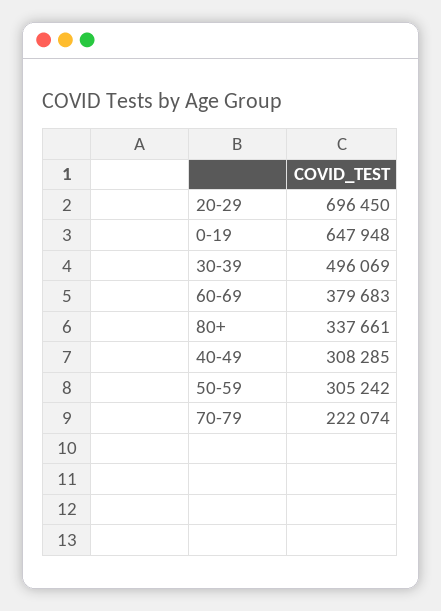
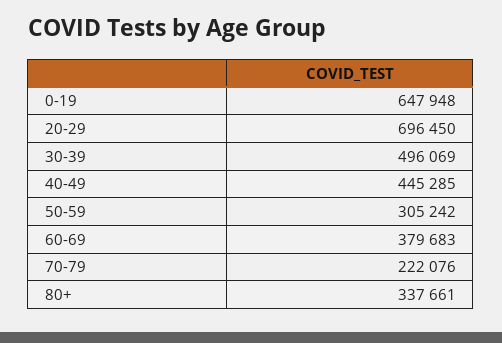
40-49: 308285 -> 445285
70-79: 222074 -> 222076

